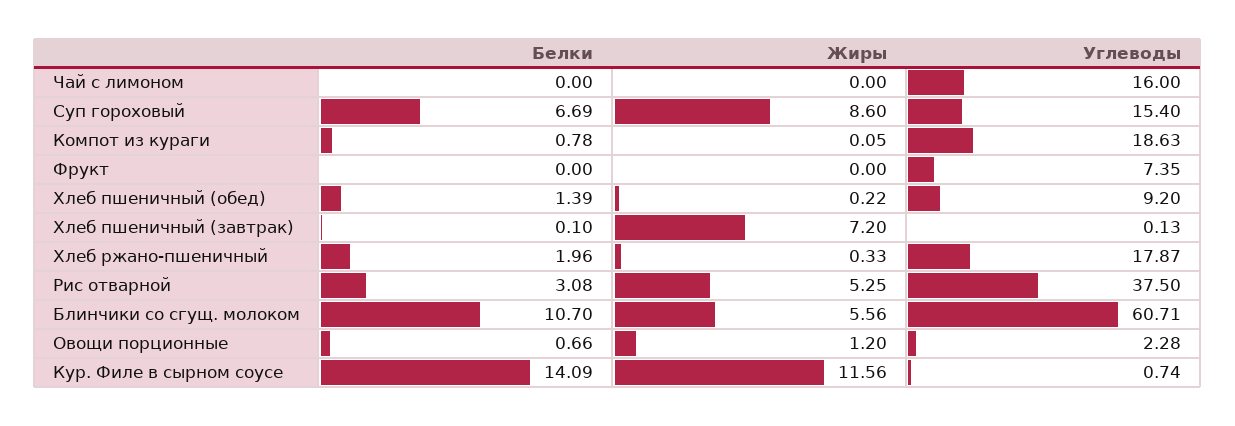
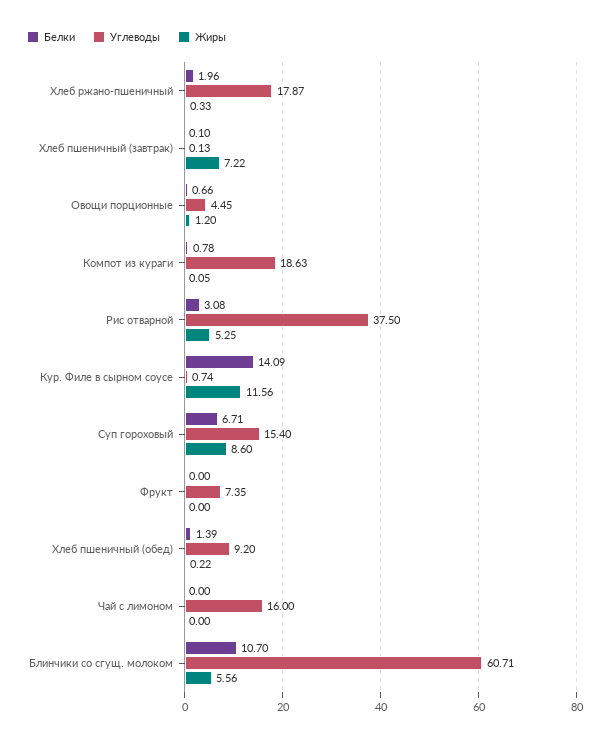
Белки, Суп гороховый: 6.69 -> 6.71
Жиры, Хлеб пшеничный (завтрак): 7.2 -> 7.22
Углеводы, Овощи порционные: 2.28 -> 4.45

